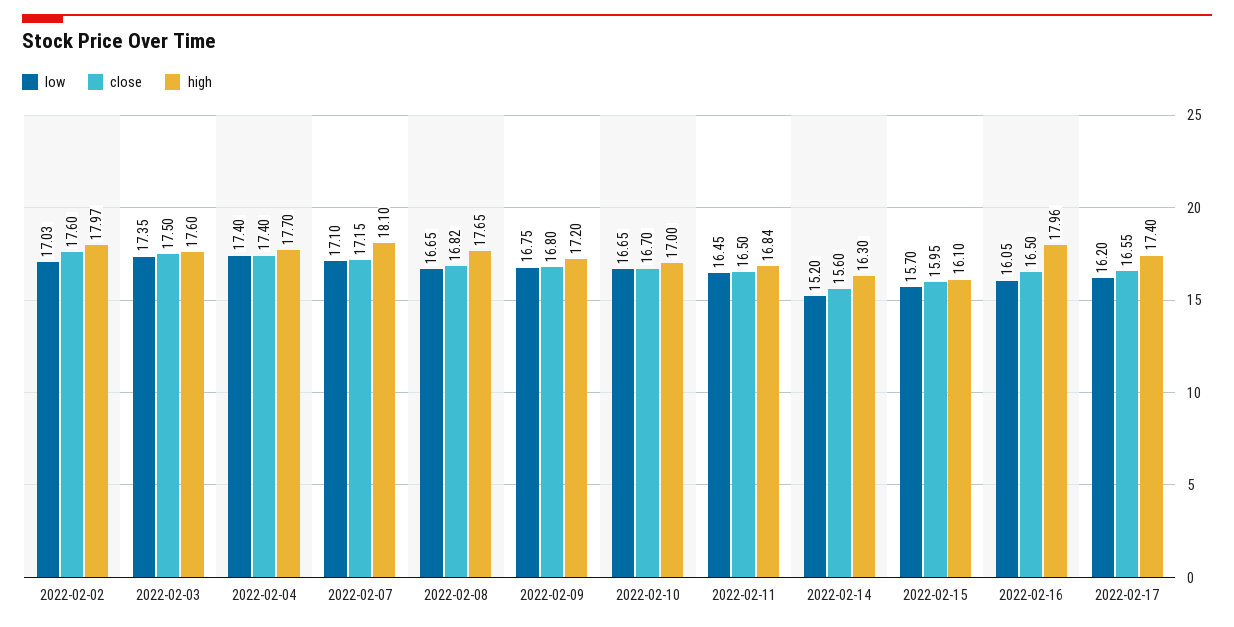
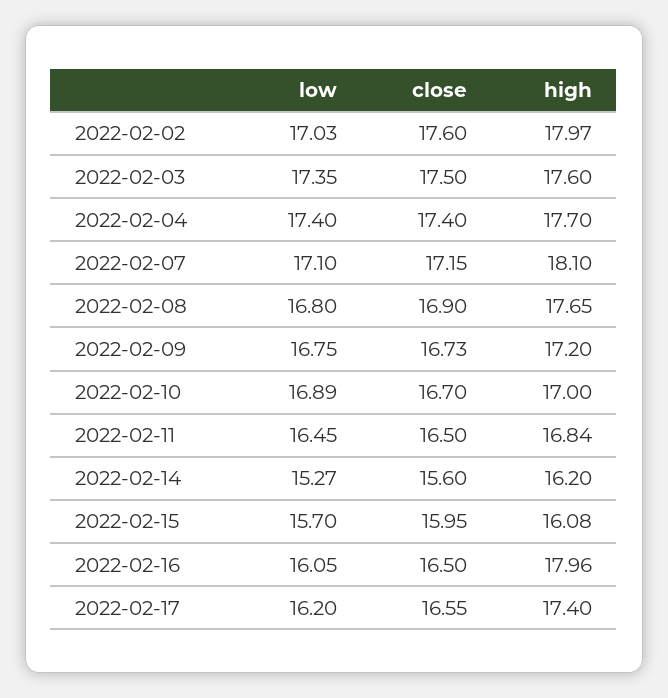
low, 2022-02-08: 16.65 -> 16.8
close, 2022-02-08: 16.82 -> 16.9
close, 2022-02-09: 16.8 -> 16.73
low, 2022-02-10: 16.65 -> 16.89
low, 2022-02-14: 15.2 -> 15.27
high, 2022-02-14: 16.3 -> 16.2
high, 2022-02-15: 16.1 -> 16.08

